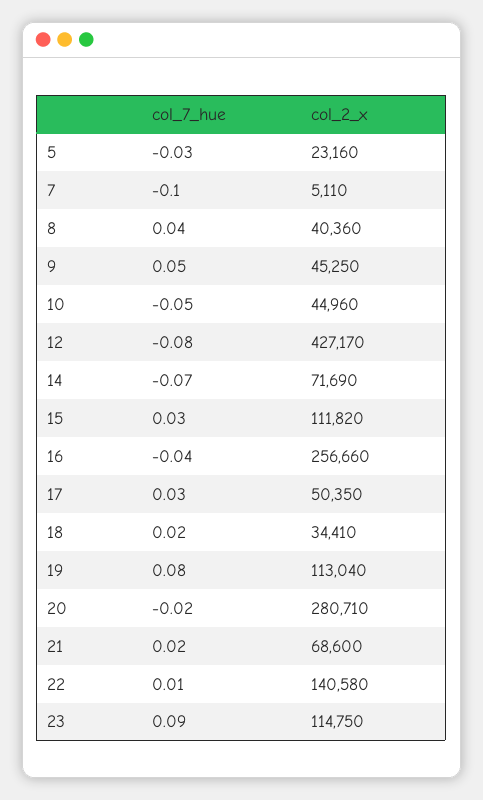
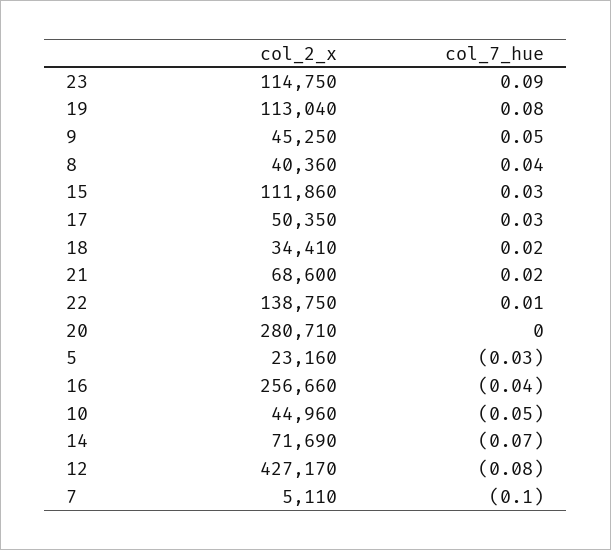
col_2_x, 15: 111820 -> 111860
col_7_hue, 20: -0.02 -> 0
col_2_x, 22: 140580 -> 138750

